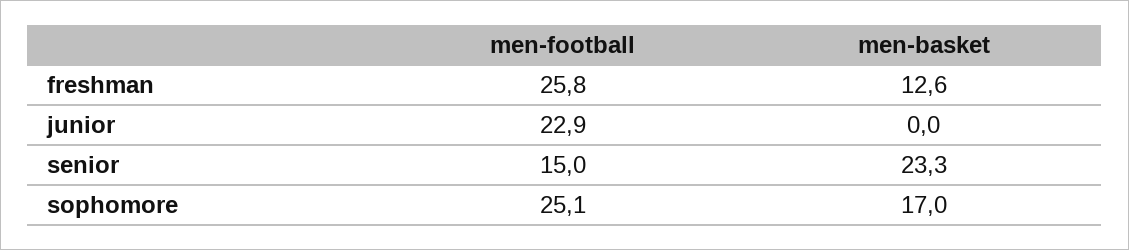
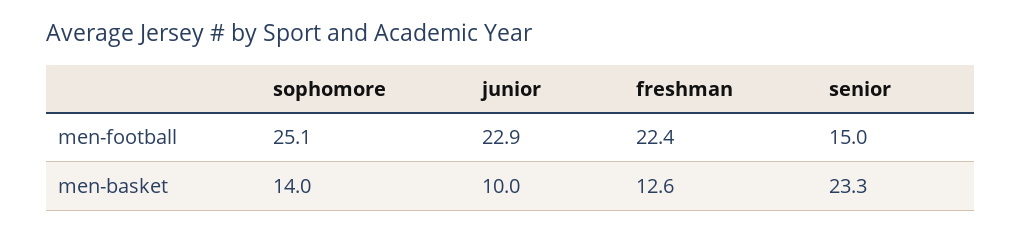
men-football, freshman: 25.8 -> 22.4
men-basket, junior: 0 -> 10
men-basket, sophomore: 17 -> 14

